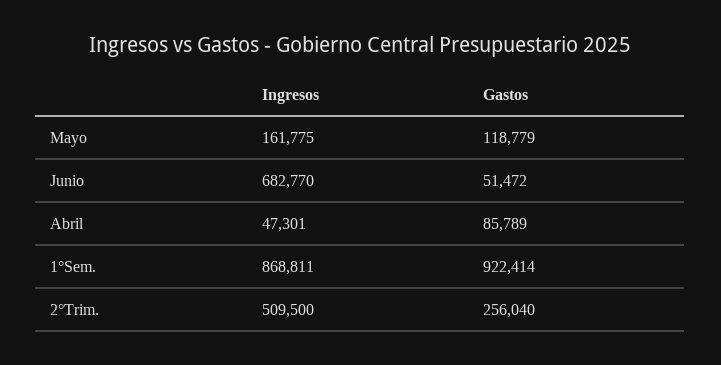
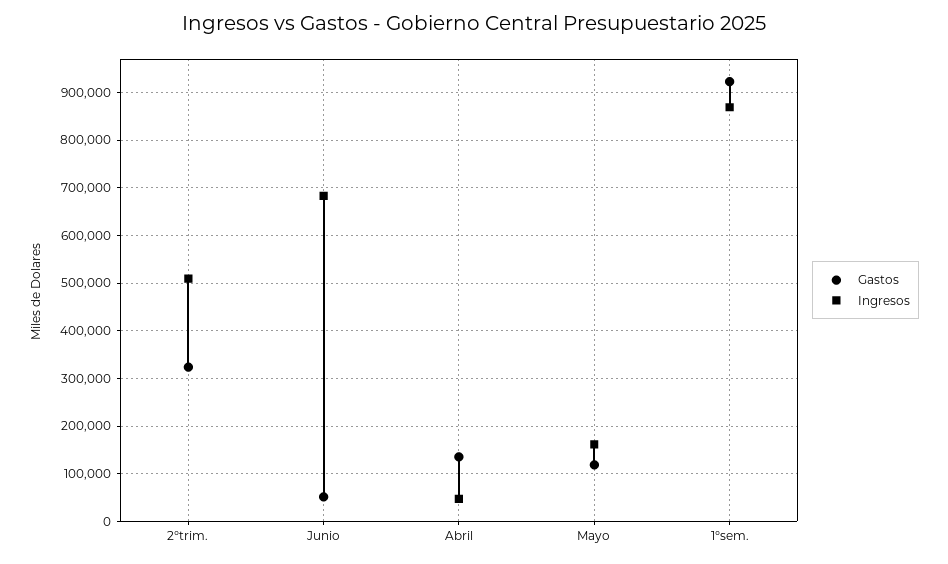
Gastos, Abril: 85789 -> 140000
Gastos, 2°Trim.: 256040 -> 320000

